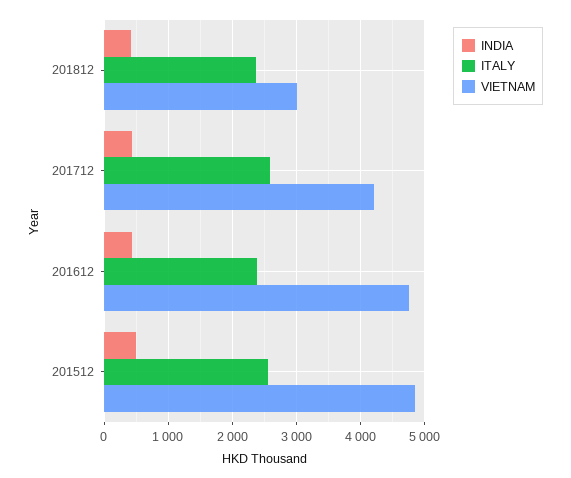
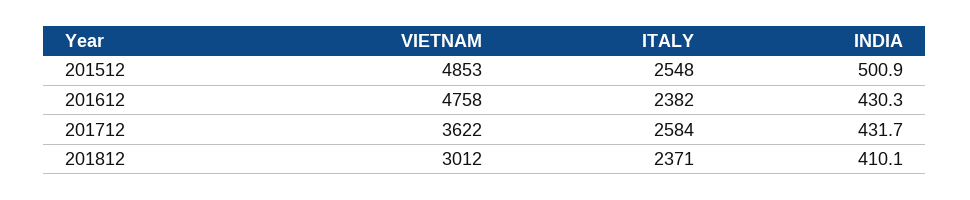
VIETNAM, 201712: 4200 -> 3622

